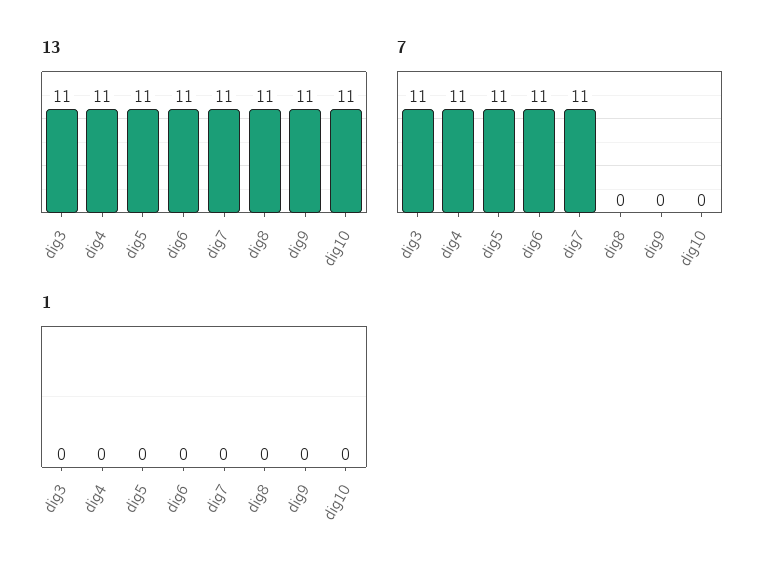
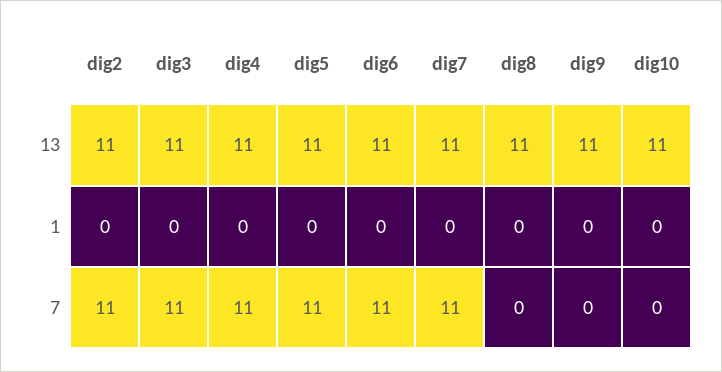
13, dig2: none -> 11
1, dig2: none -> 0
7, dig2: none -> 11

